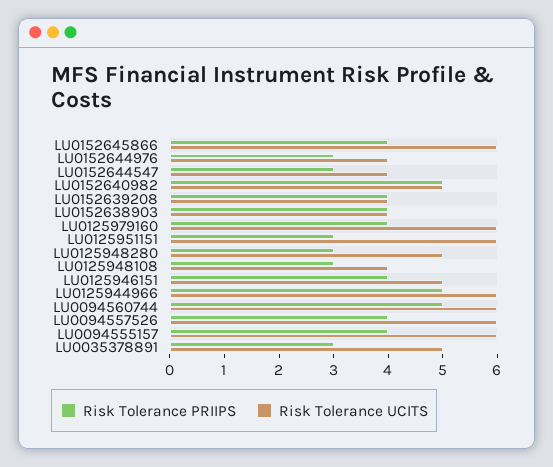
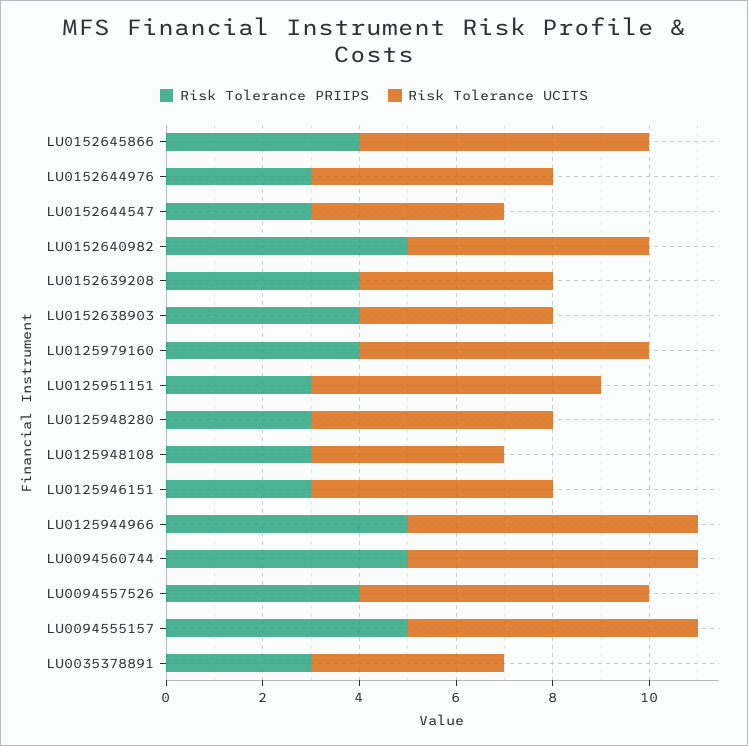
Risk Tolerance UCITS, LU0152644976: 4 -> 5
Risk Tolerance PRIIPS, LU0125946151: 4 -> 3
Risk Tolerance PRIIPS, LU0094555157: 4 -> 5
Risk Tolerance UCITS, LU0035378891: 5 -> 4

